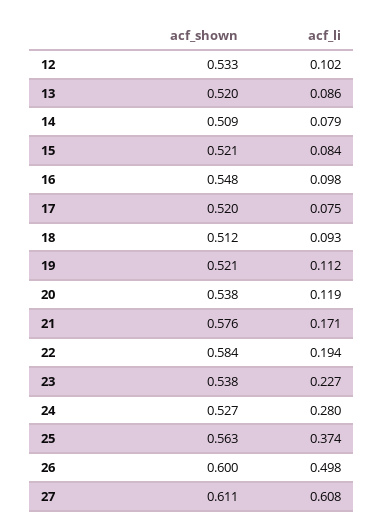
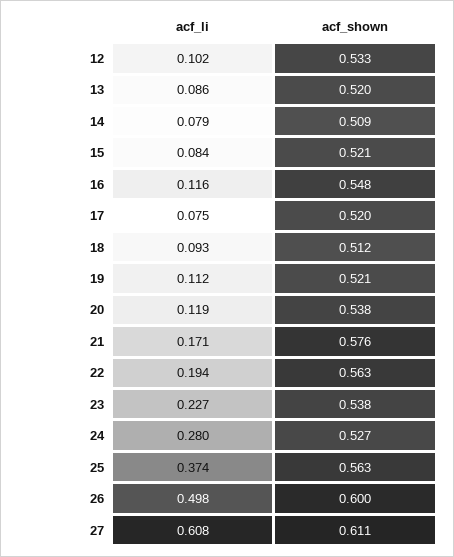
acf_li, 16: 0.098 -> 0.116
acf_shown, 22: 0.584 -> 0.563

